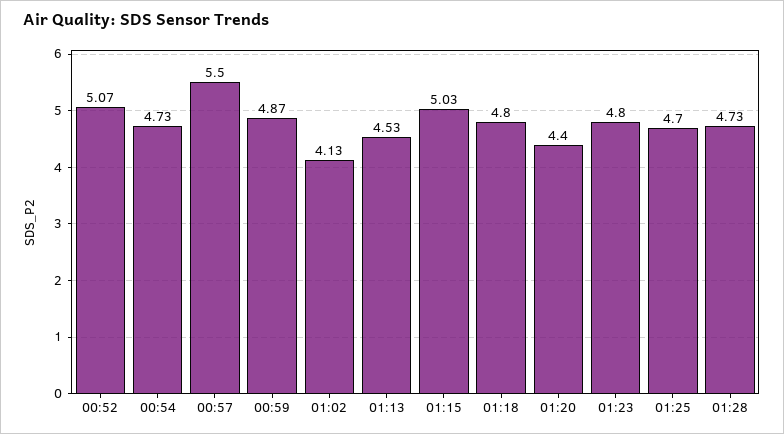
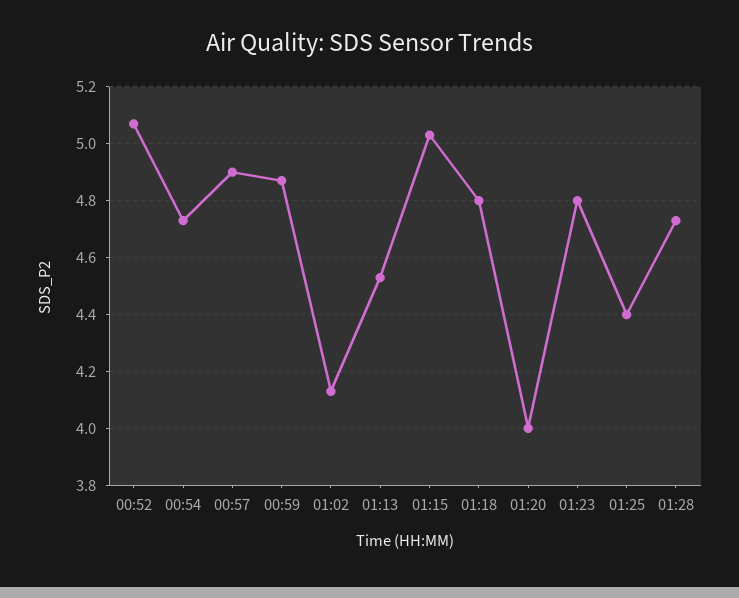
00:57: 5.5 -> 4.9
01:20: 4.4 -> 4
01:25: 4.7 -> 4.4

